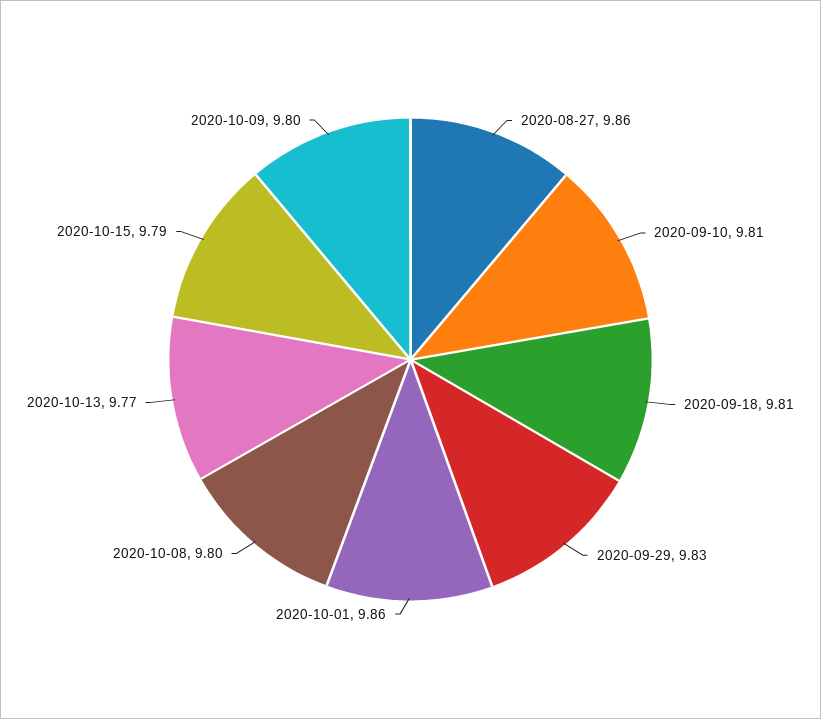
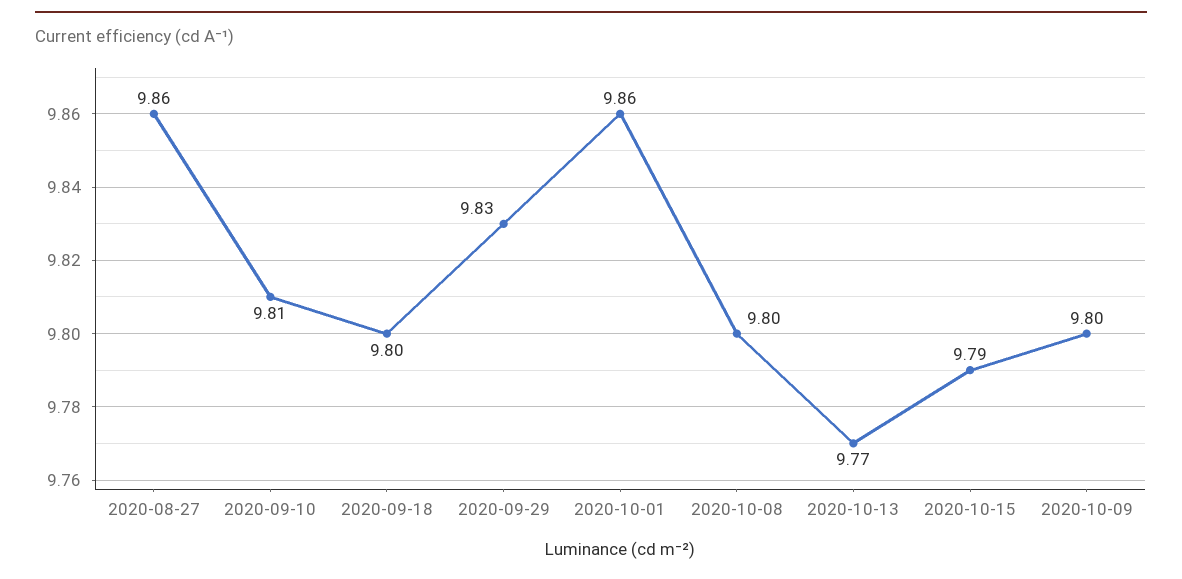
2020-09-18: 9.81 -> 9.8

